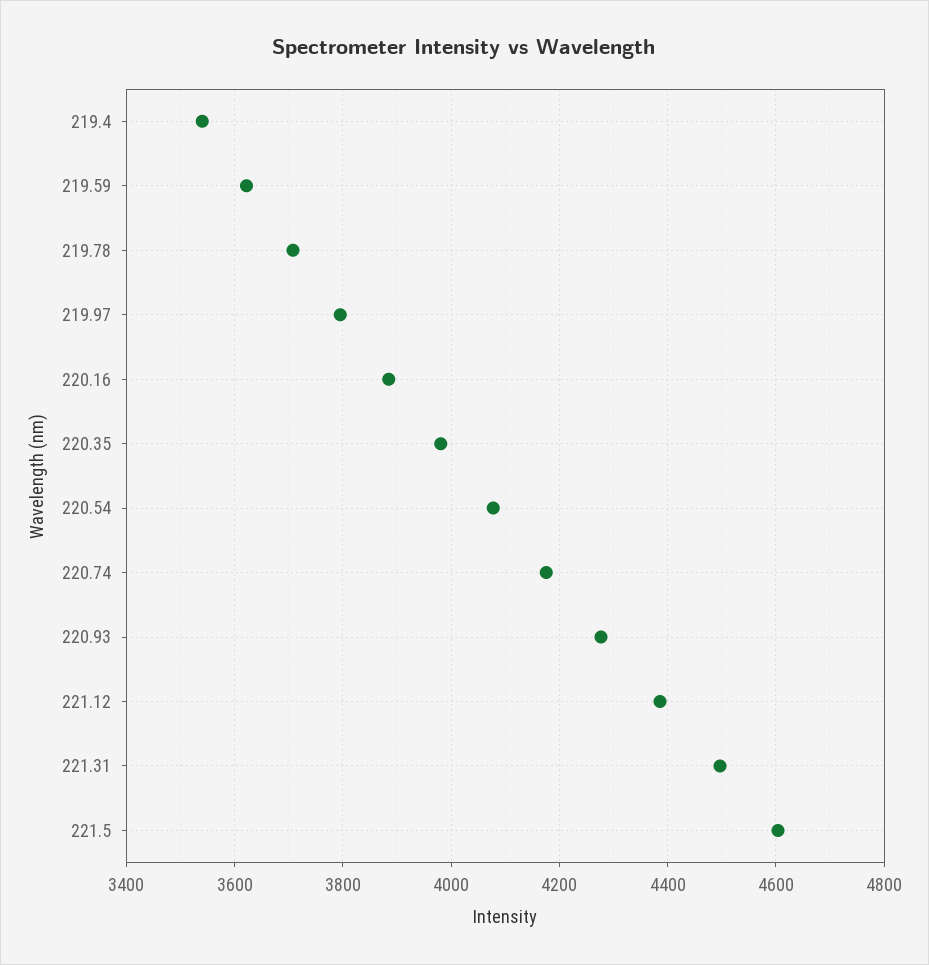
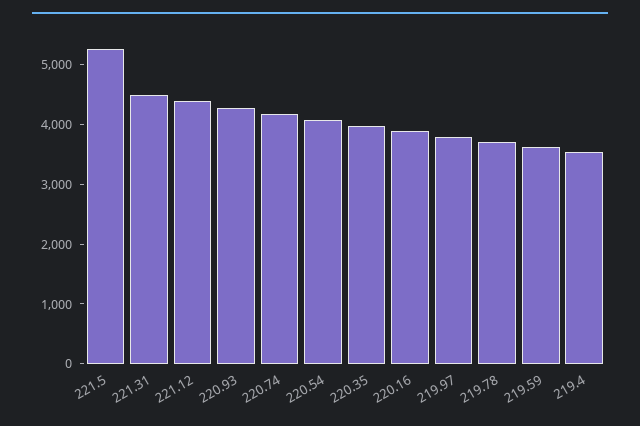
221.5: 4600 -> 5200

